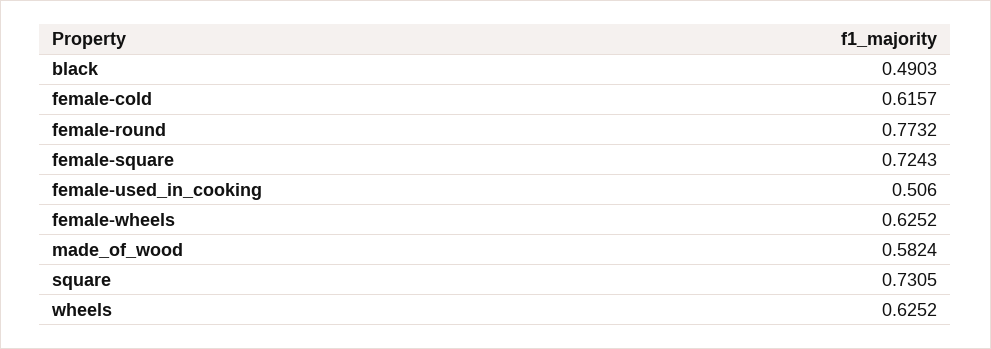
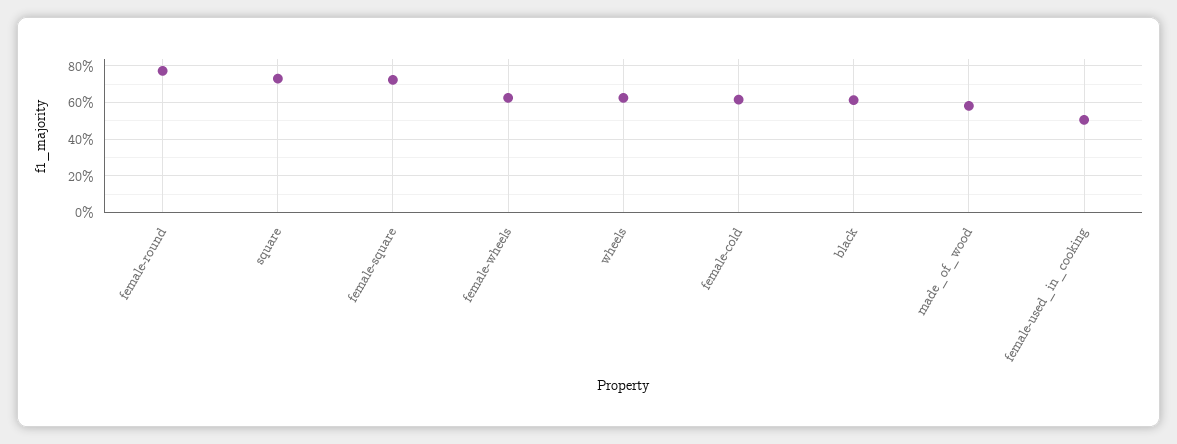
black: 0.4903 -> 0.6

